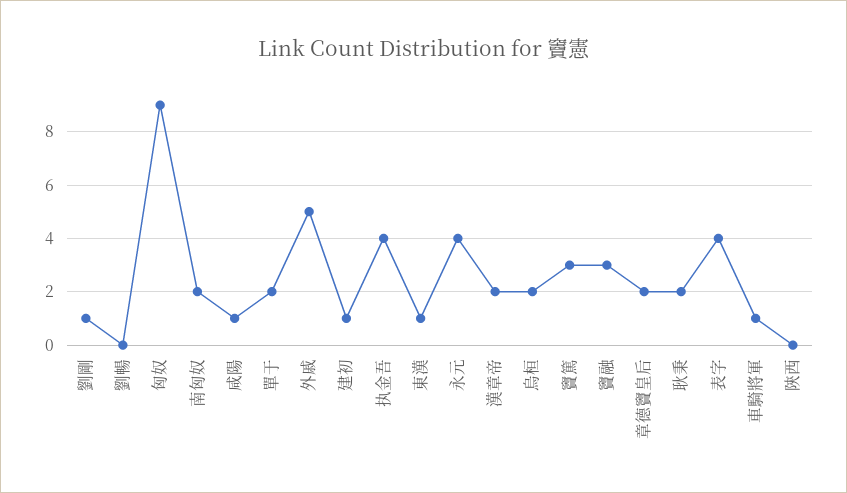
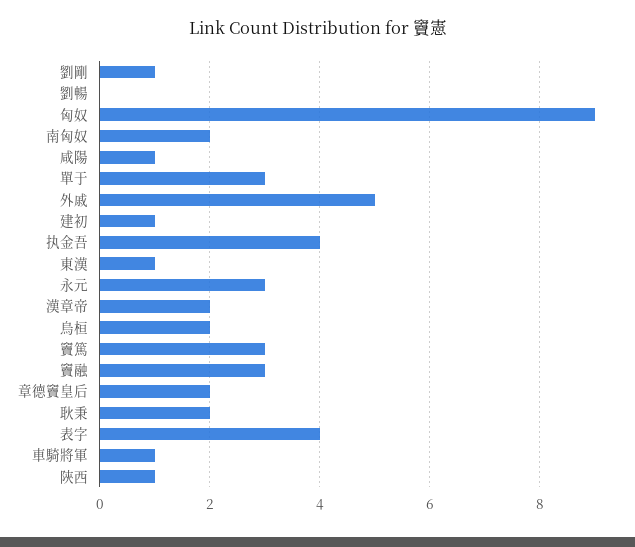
單于: 2 -> 3
永元: 4 -> 3
陝西: 0 -> 1

